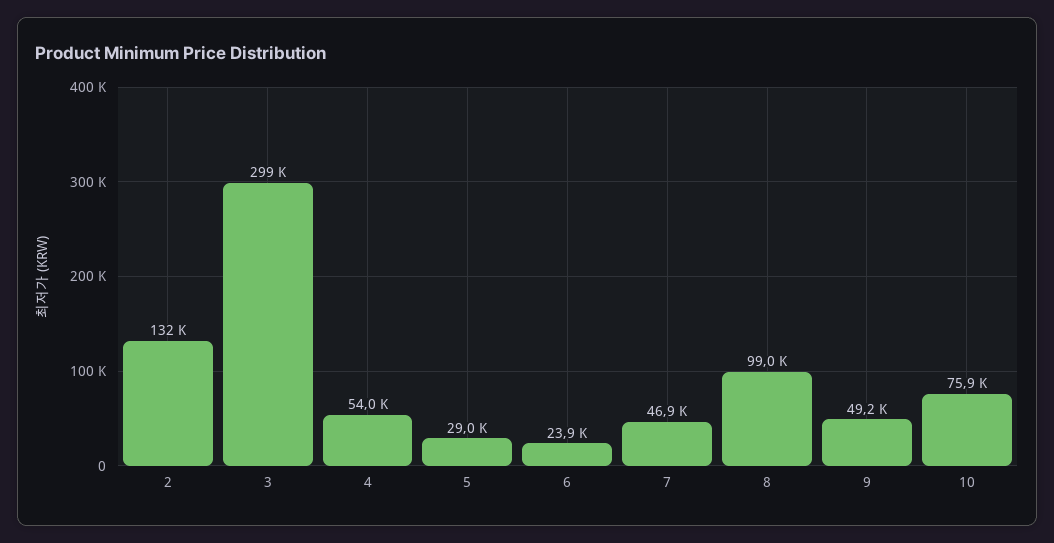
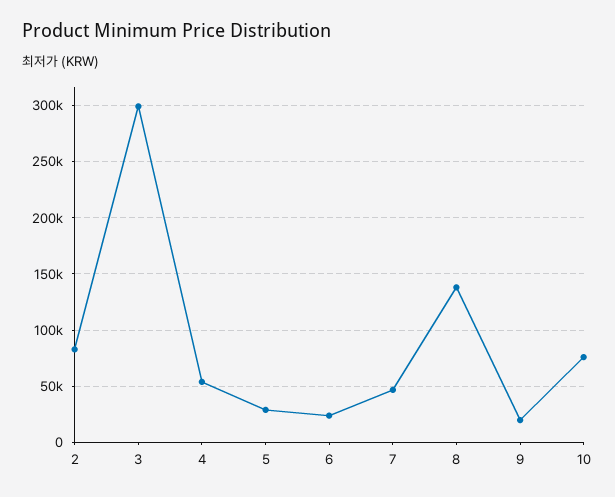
2: 132000 -> 80000
8: 99000 -> 140000
9: 49200 -> 20000

